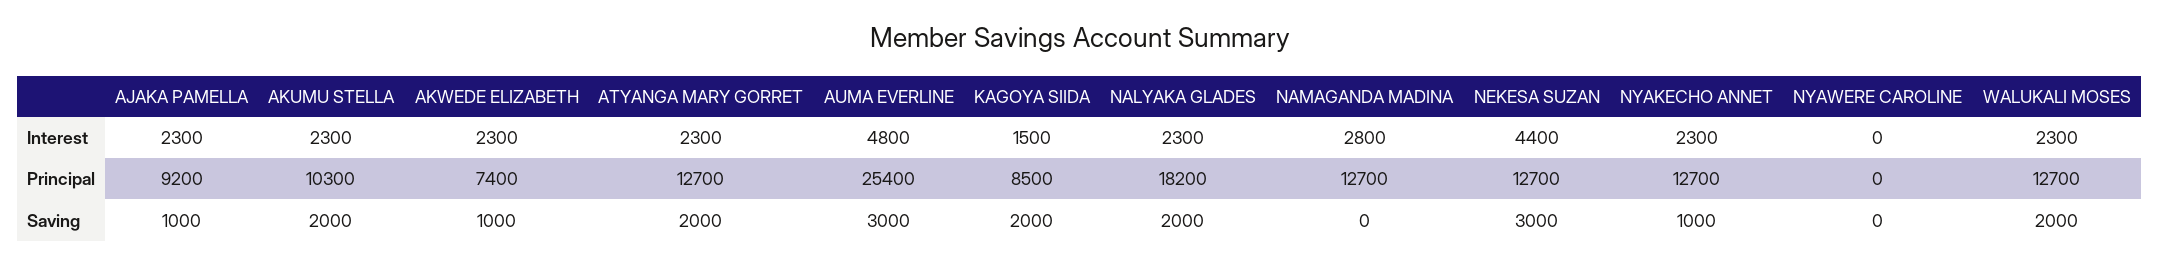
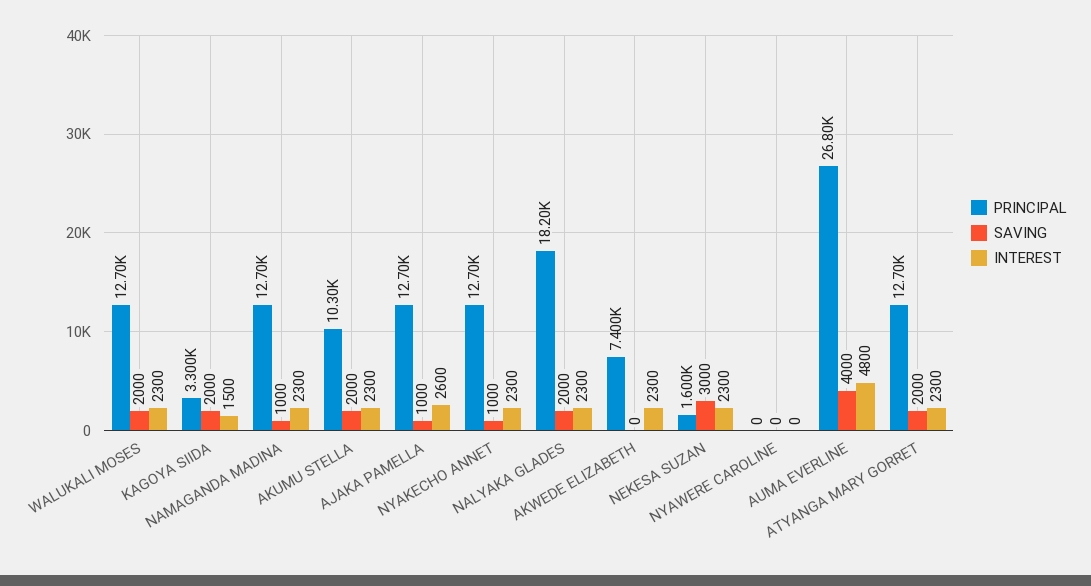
Interest, AJAKA PAMELLA: 2300 -> 2600
Interest, NAMAGANDA MADINA: 2800 -> 2300
Interest, NEKESA SUZAN: 4400 -> 2300
Principal, AJAKA PAMELLA: 9200 -> 12700
Principal, AUMA EVERLINE: 25400 -> 26800
Principal, KAGOYA SIIDA: 8500 -> 3300
Principal, NEKESA SUZAN: 12700 -> 1600
Saving, AKWEDE ELIZABETH: 1000 -> 0
Saving, AUMA EVERLINE: 3000 -> 4000
Saving, NAMAGANDA MADINA: 0 -> 1000

